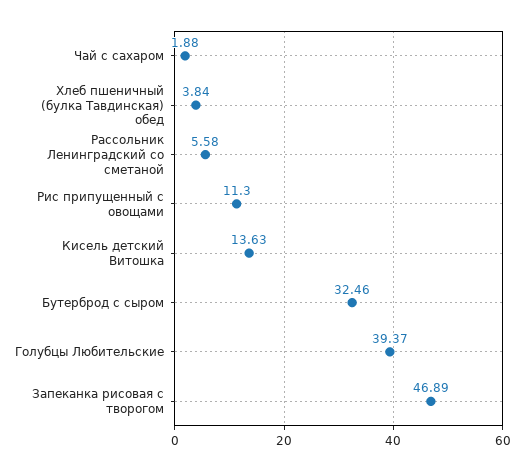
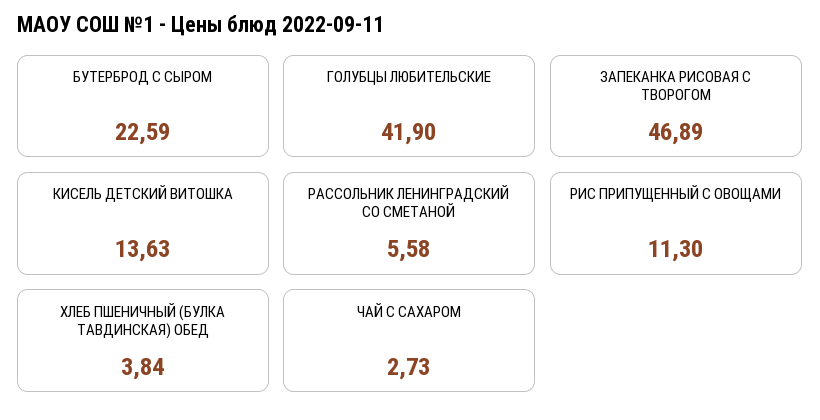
Чай с сахаром: 1.88 -> 2.73
Бутерброд с сыром: 32.46 -> 22.59
Голубцы Любительские: 39.37 -> 41.9

